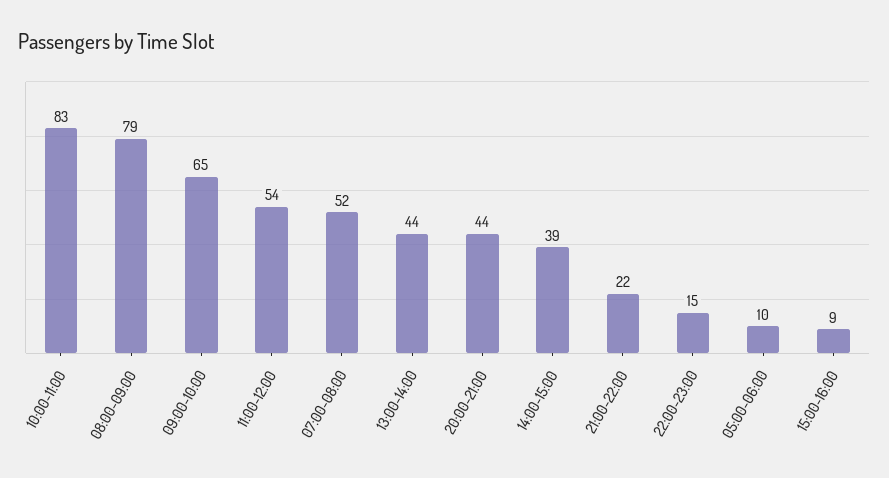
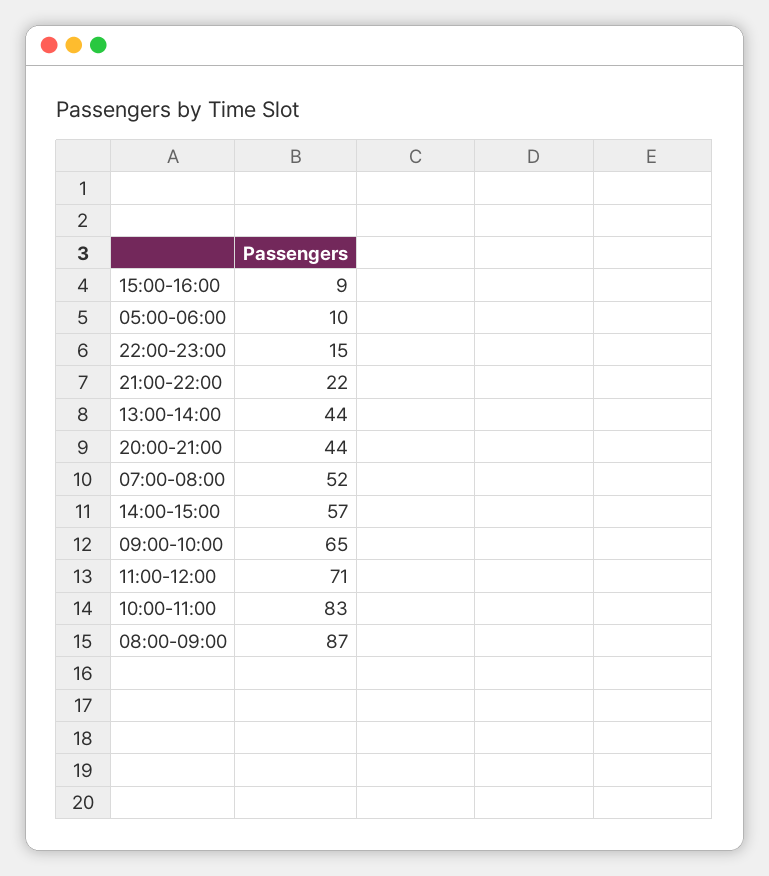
08:00-09:00: 79 -> 87
11:00-12:00: 54 -> 71
14:00-15:00: 39 -> 57

